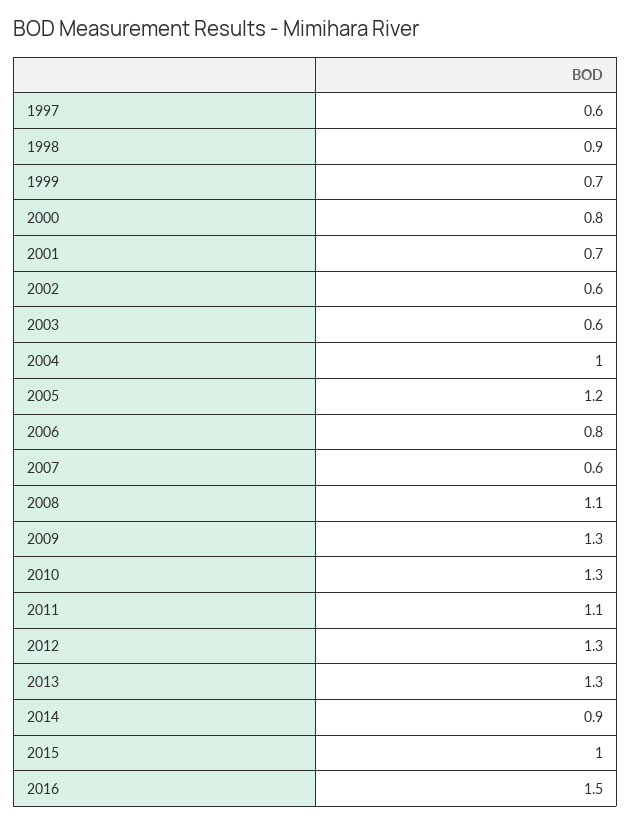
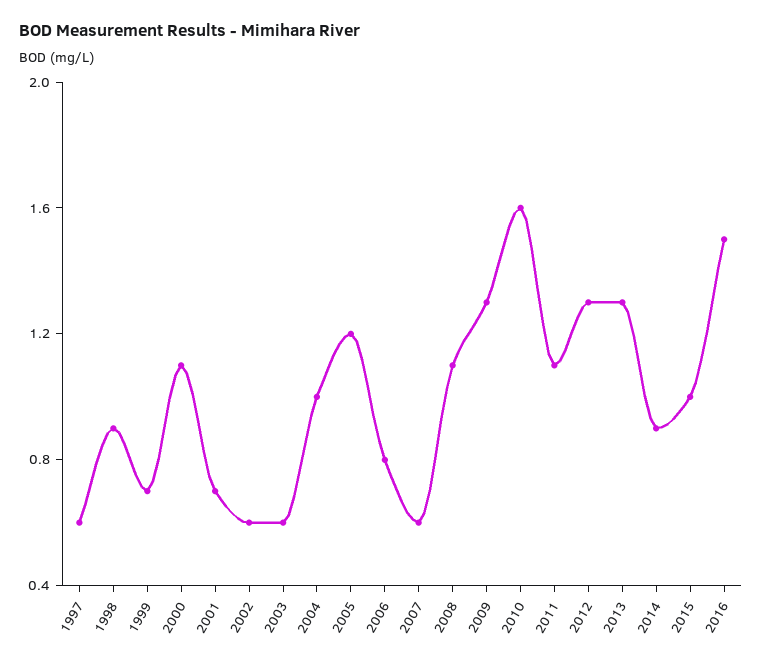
2000: 0.8 -> 1.1
2010: 1.3 -> 1.6

